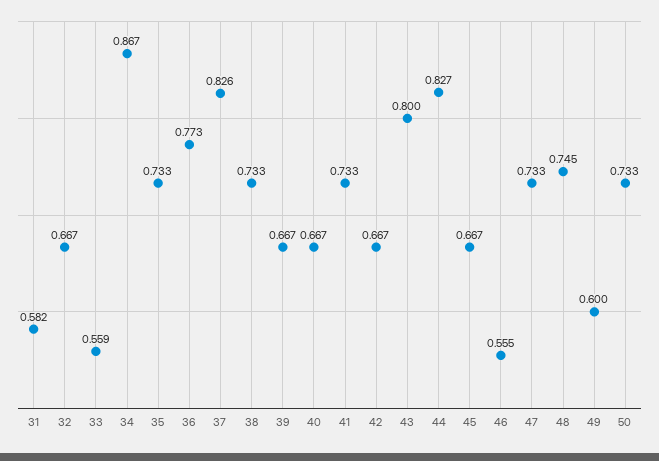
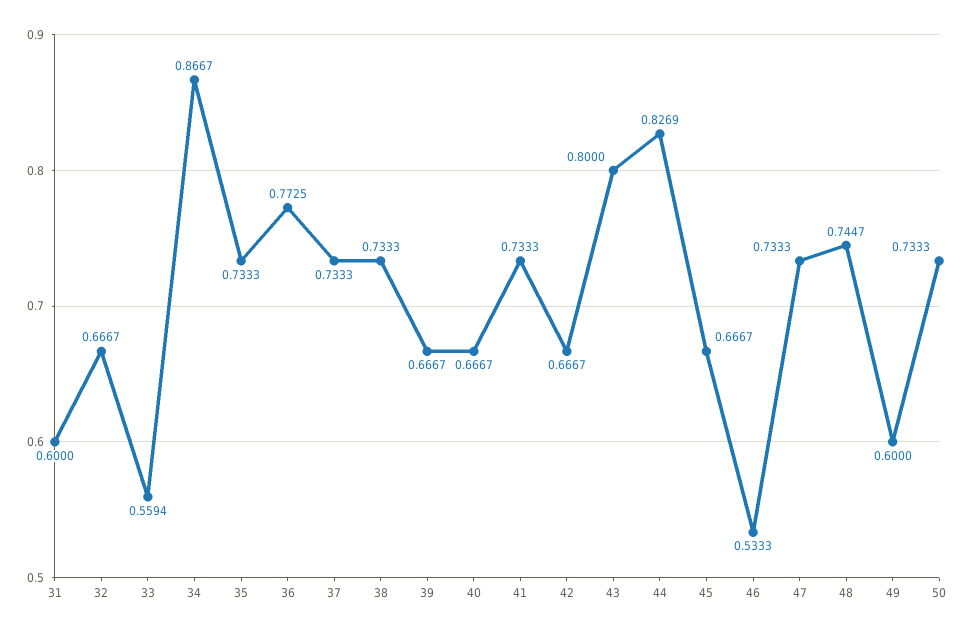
31: 0.582 -> 0.6
37: 0.826 -> 0.7333
46: 0.555 -> 0.5333

